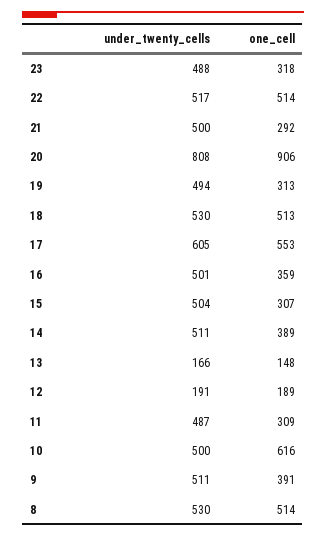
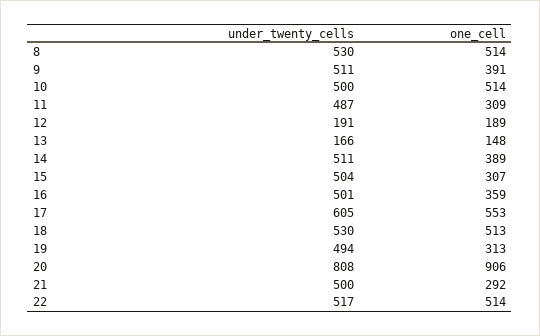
under_twenty_cells, 23: 488 -> none
one_cell, 23: 318 -> none
one_cell, 10: 616 -> 514

